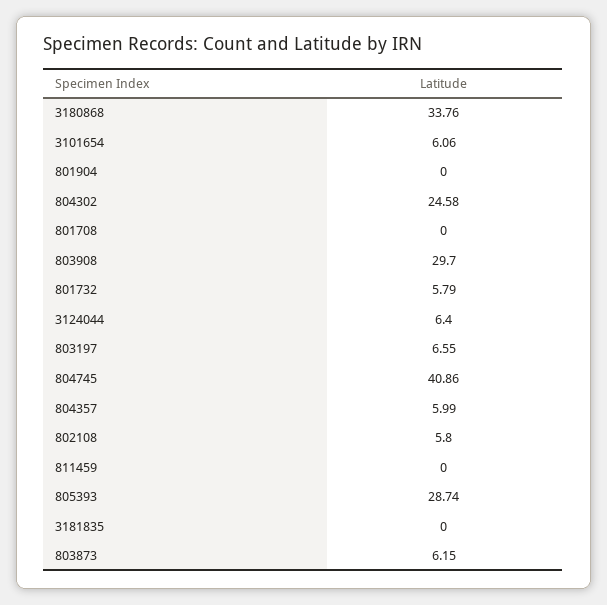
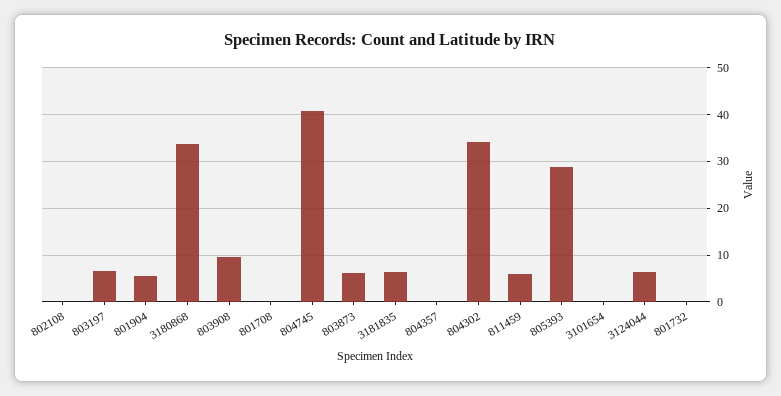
3101654: 6.06 -> 0
801904: 0 -> 6
804302: 24.58 -> 34
803908: 29.7 -> 10
801732: 5.79 -> 0
804357: 5.99 -> 0
802108: 5.8 -> 0
811459: 0 -> 6
3181835: 0 -> 6

